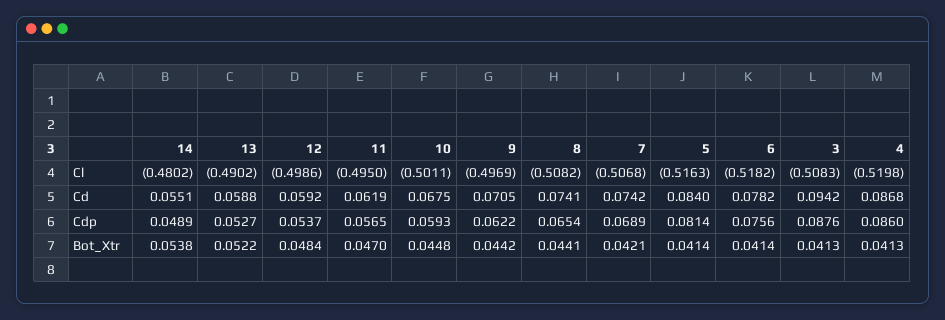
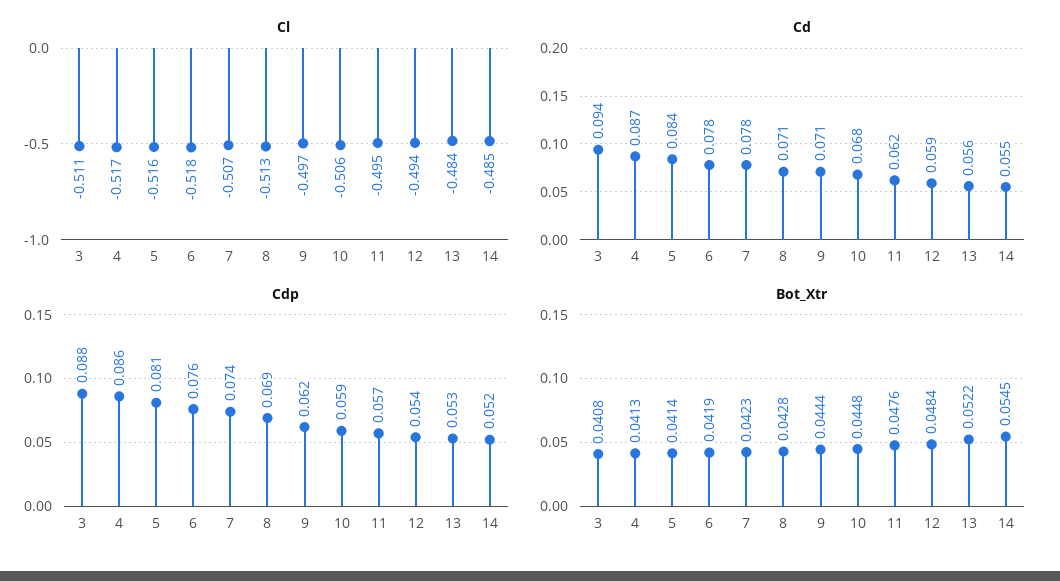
Cl, 14: -0.4802 -> -0.485
Cl, 13: -0.4902 -> -0.484
Cl, 12: -0.4986 -> -0.494
Cl, 10: -0.5011 -> -0.506
Cl, 8: -0.5082 -> -0.513
Cl, 3: -0.5083 -> -0.511
Cl, 4: -0.5198 -> -0.517
Cd, 13: 0.0588 -> 0.056
Cd, 8: 0.0741 -> 0.071
Cd, 7: 0.0742 -> 0.078
Cdp, 14: 0.0489 -> 0.052
Cdp, 8: 0.0654 -> 0.069
Cdp, 7: 0.0689 -> 0.074
Bot_Xtr, 14: 0.0538 -> 0.0545
Bot_Xtr, 11: 0.047 -> 0.0476
Bot_Xtr, 9: 0.0442 -> 0.0444
Bot_Xtr, 8: 0.0441 -> 0.0428
Bot_Xtr, 7: 0.0421 -> 0.0423
Bot_Xtr, 6: 0.0414 -> 0.0419
Bot_Xtr, 3: 0.0413 -> 0.0408

